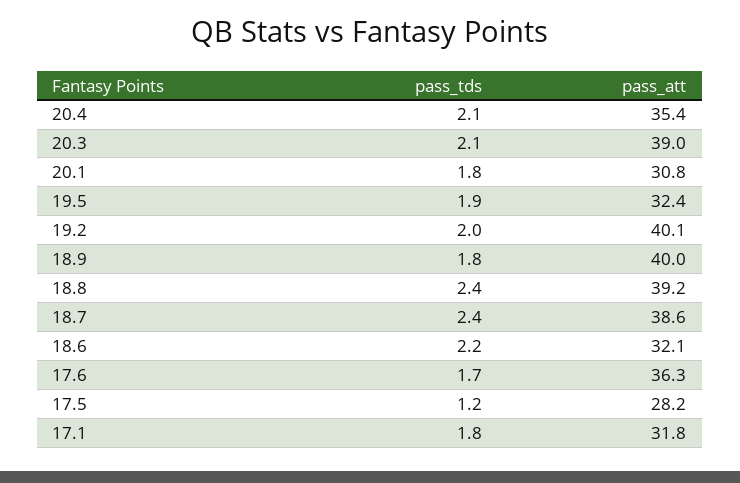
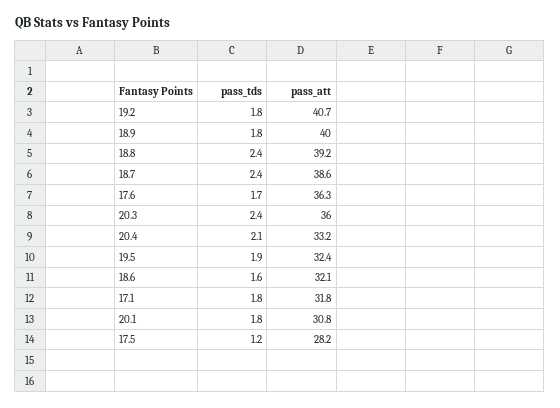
pass_att, 20.4: 35.4 -> 33.2
pass_tds, 20.3: 2.1 -> 2.4
pass_att, 20.3: 39 -> 36
pass_tds, 19.2: 2 -> 1.8
pass_att, 19.2: 40.1 -> 40.7
pass_tds, 18.6: 2.2 -> 1.6

